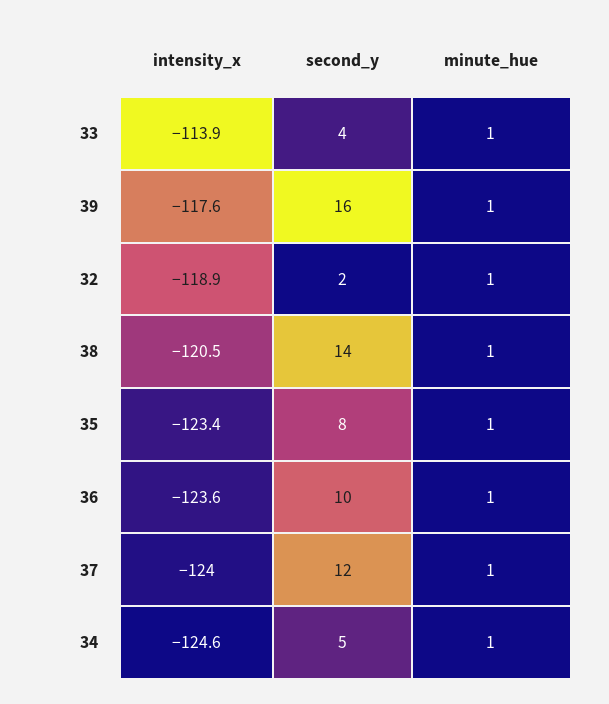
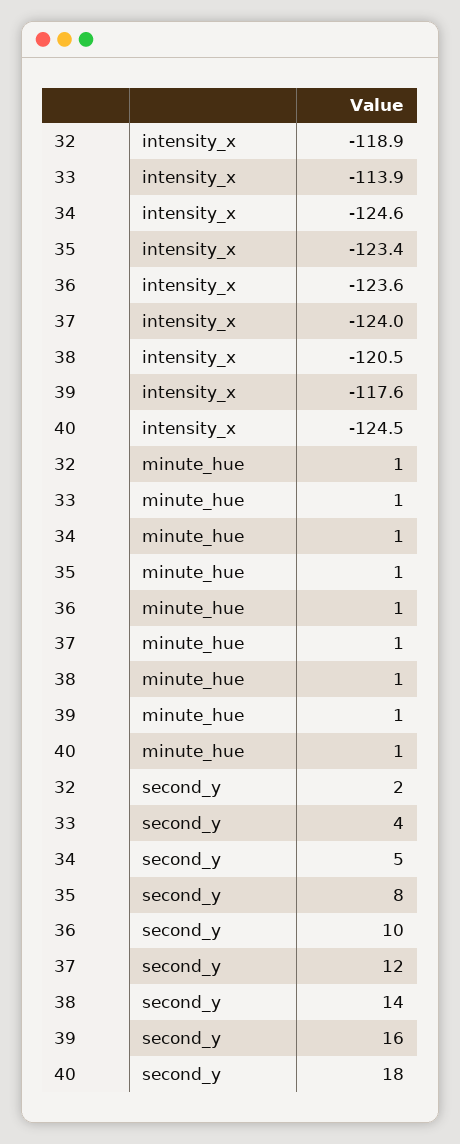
intensity_x, 40: none -> -124.5
minute_hue, 40: none -> 1
second_y, 40: none -> 18

